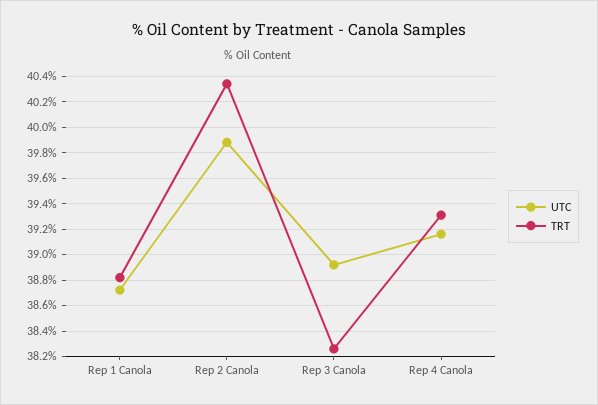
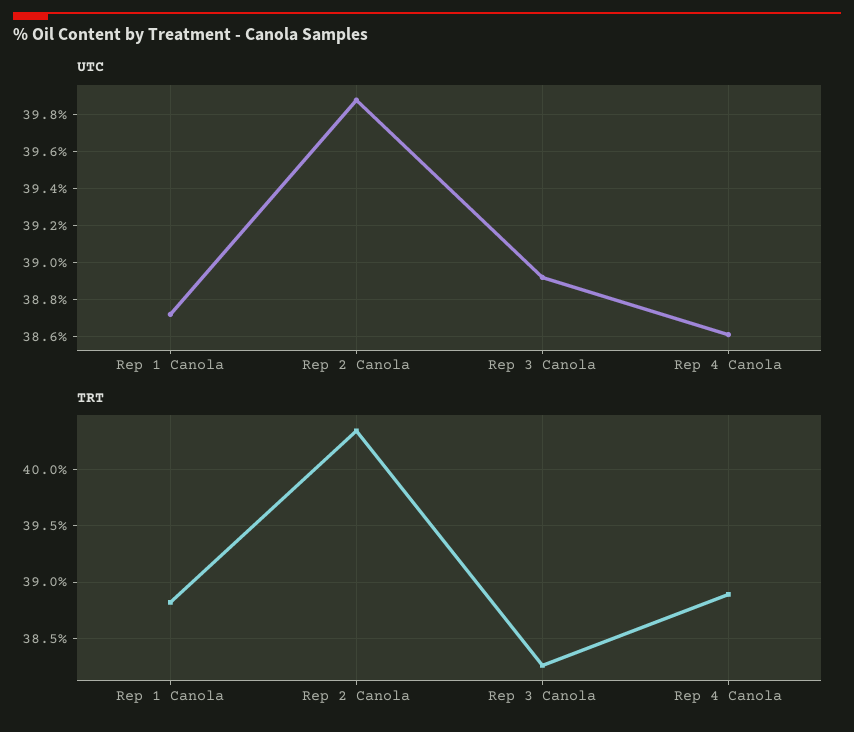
UTC, Rep 4 Canola: 39.15 -> 38.6
TRT, Rep 4 Canola: 39.3 -> 38.9

